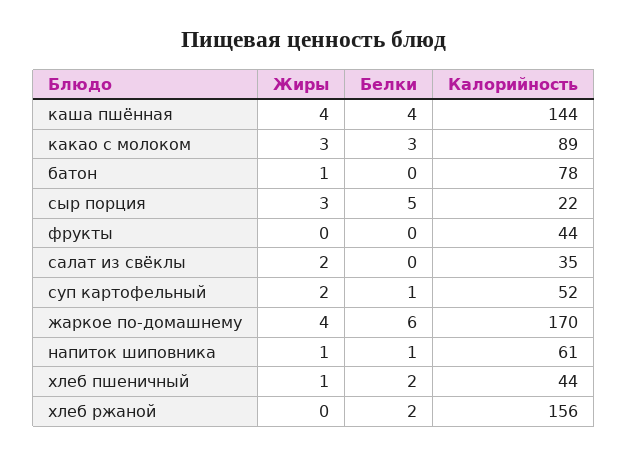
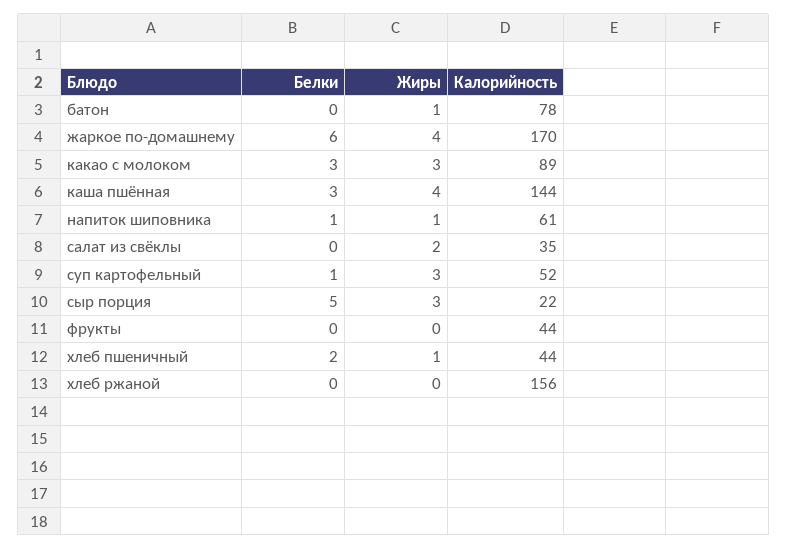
Белки, каша пшённая: 4 -> 3
Жиры, суп картофельный: 2 -> 3
Белки, хлеб ржаной: 2 -> 0

